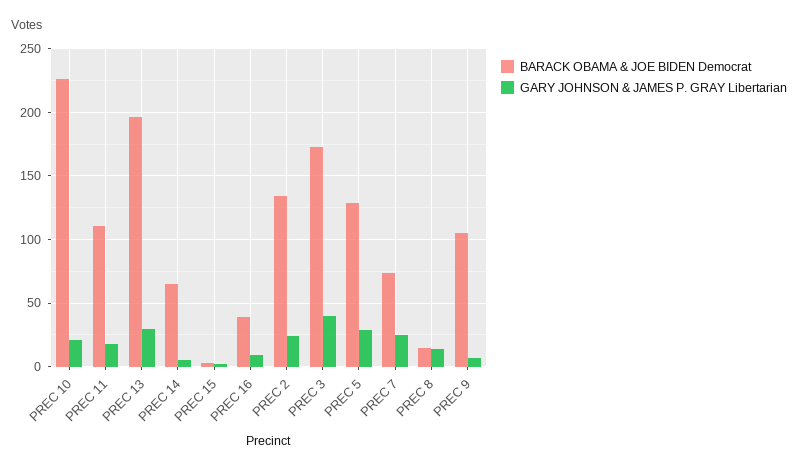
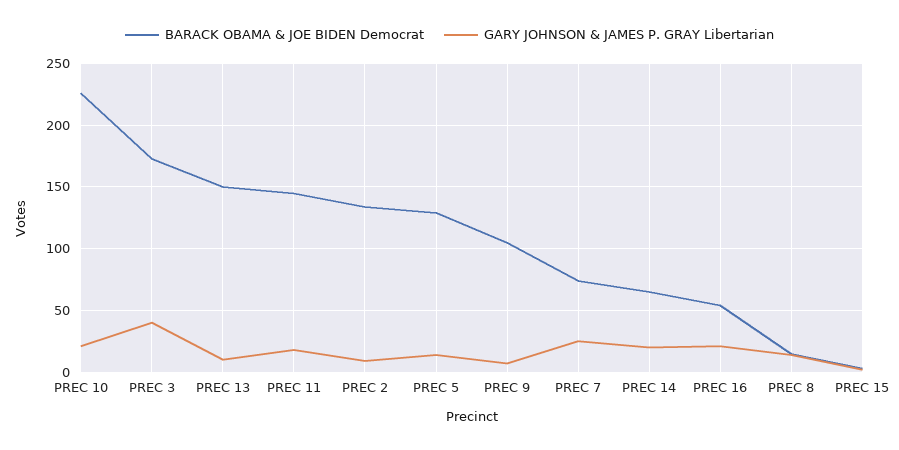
BARACK OBAMA & JOE BIDEN Democrat, PREC 11: 110 -> 145
BARACK OBAMA & JOE BIDEN Democrat, PREC 13: 195 -> 150
GARY JOHNSON & JAMES P. GRAY Libertarian, PREC 13: 30 -> 10
GARY JOHNSON & JAMES P. GRAY Libertarian, PREC 14: 5 -> 20
BARACK OBAMA & JOE BIDEN Democrat, PREC 16: 40 -> 55
GARY JOHNSON & JAMES P. GRAY Libertarian, PREC 16: 10 -> 20
GARY JOHNSON & JAMES P. GRAY Libertarian, PREC 2: 25 -> 10
GARY JOHNSON & JAMES P. GRAY Libertarian, PREC 5: 30 -> 15

